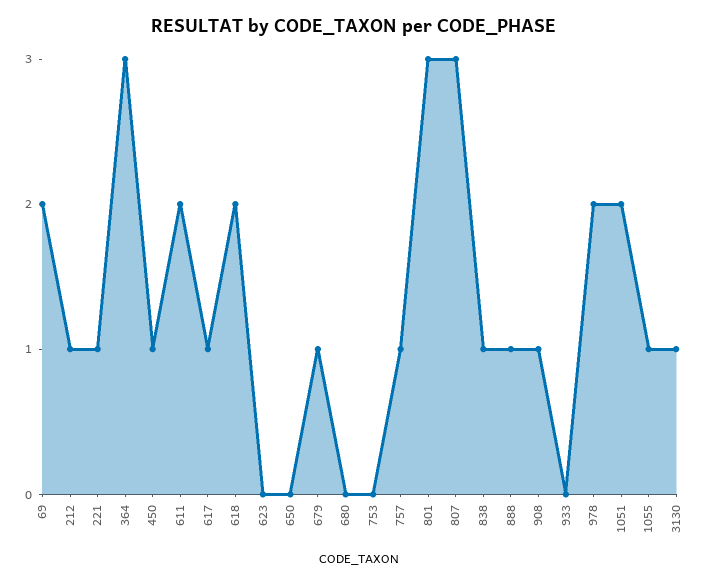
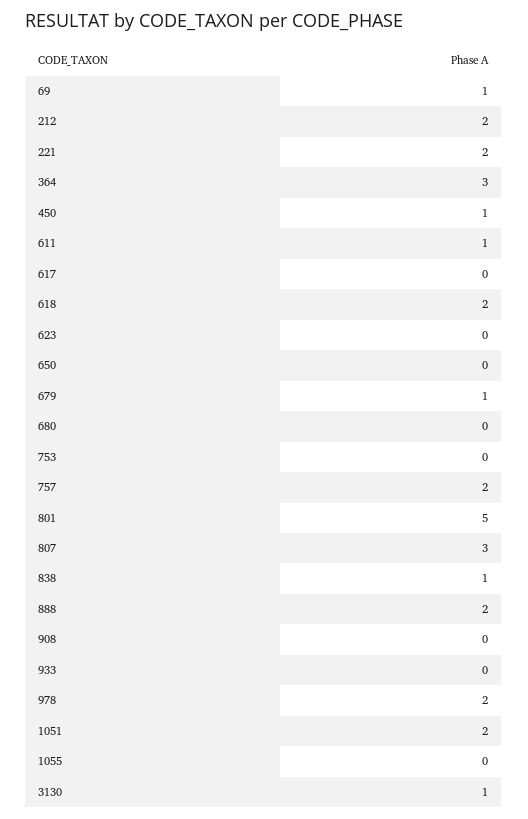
69: 2 -> 1
212: 1 -> 2
221: 1 -> 2
611: 2 -> 1
617: 1 -> 0
757: 1 -> 2
801: 3 -> 5
888: 1 -> 2
908: 1 -> 0
1055: 1 -> 0

